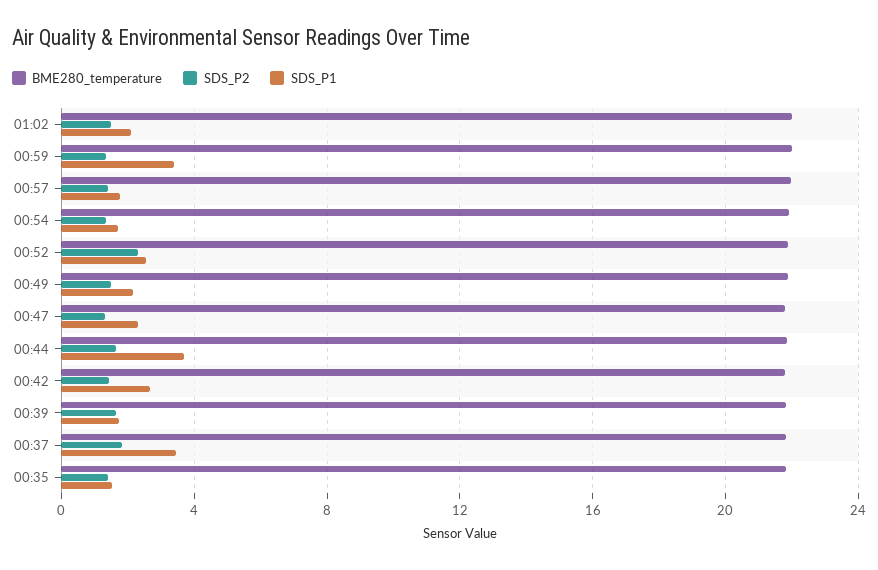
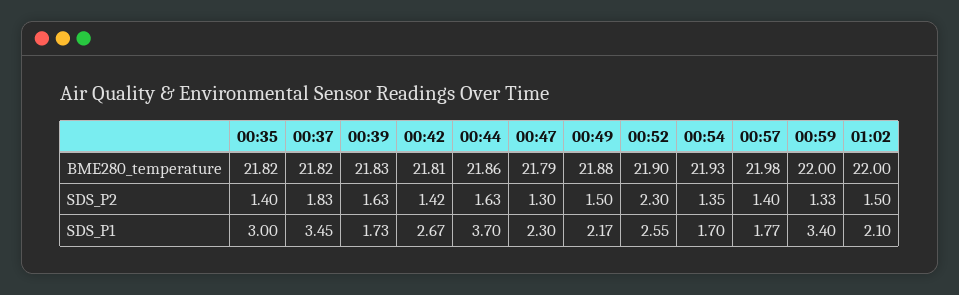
SDS_P1, 00:35: 1.5 -> 3

